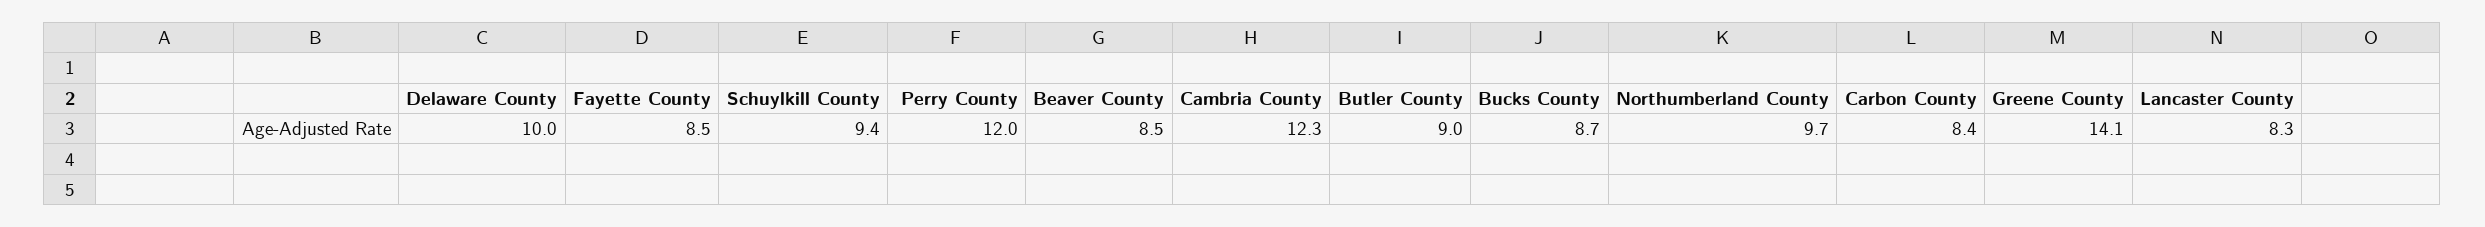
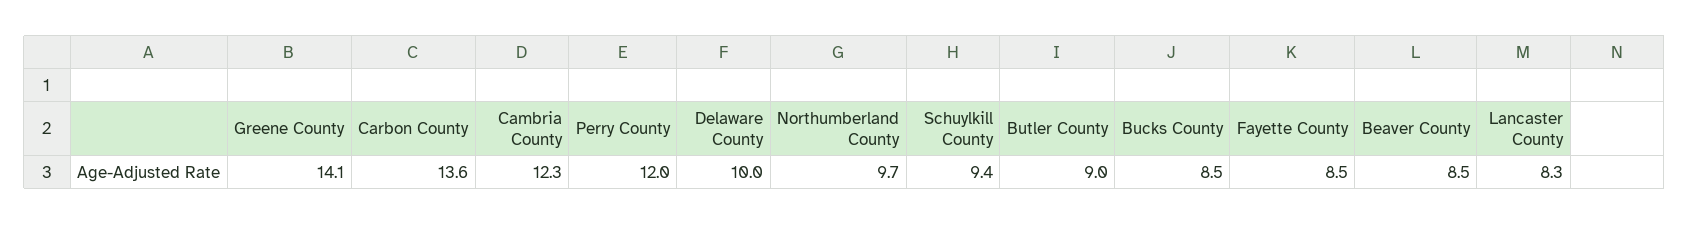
Bucks County: 8.7 -> 8.5
Carbon County: 8.4 -> 13.6

